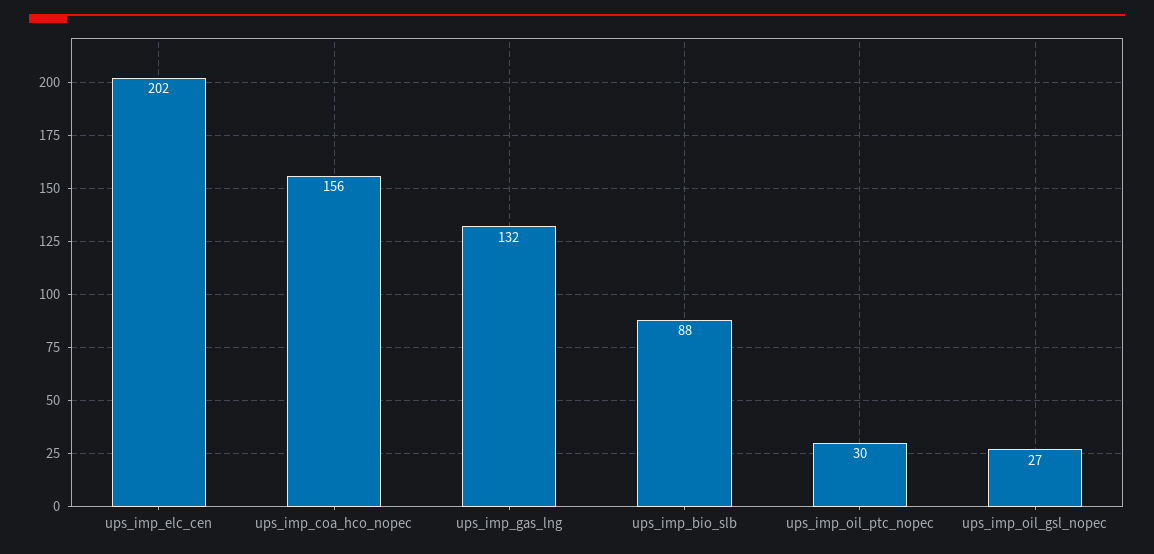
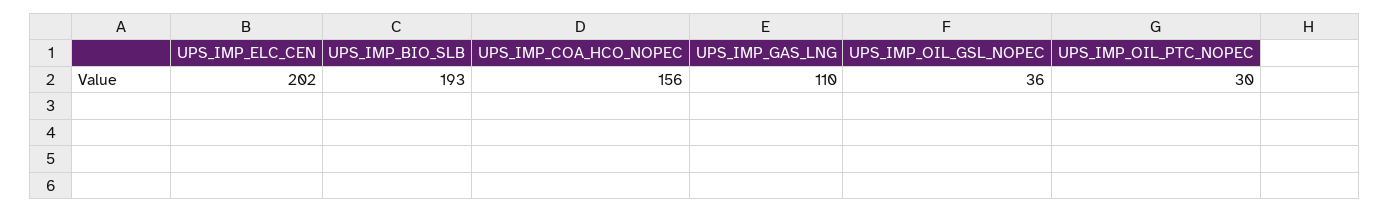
ups_imp_gas_lng: 132 -> 110
ups_imp_bio_slb: 88 -> 193
ups_imp_oil_gsl_nopec: 27 -> 36

